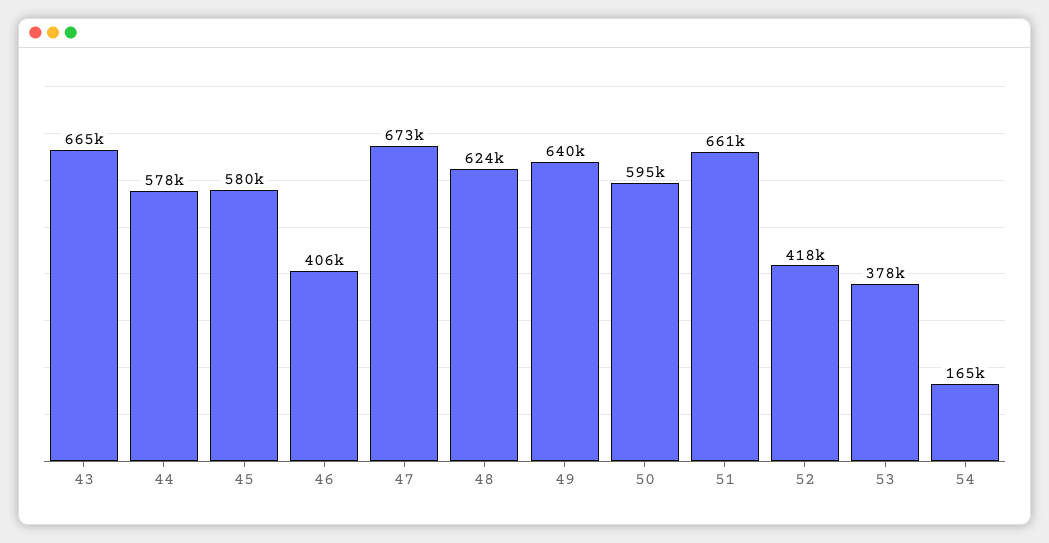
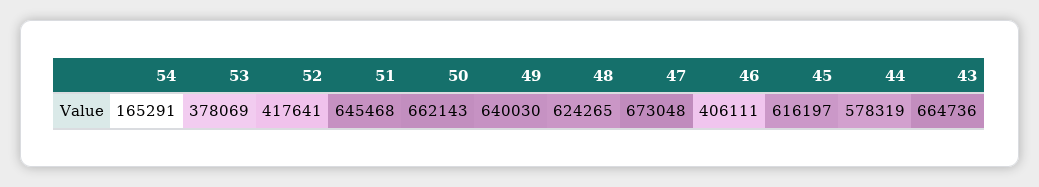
45: 580000 -> 616197
50: 595000 -> 662143
51: 661000 -> 645468

